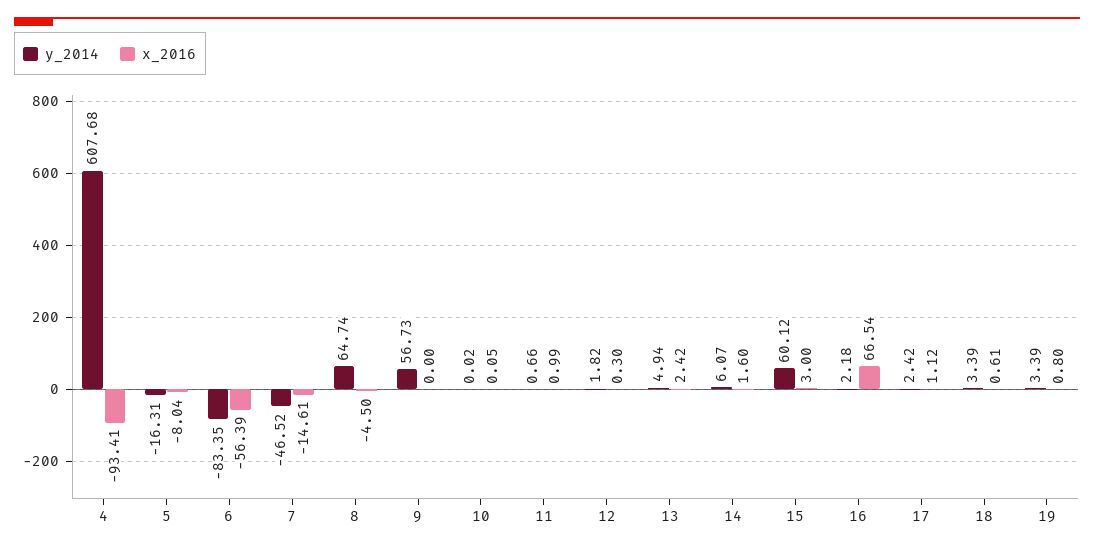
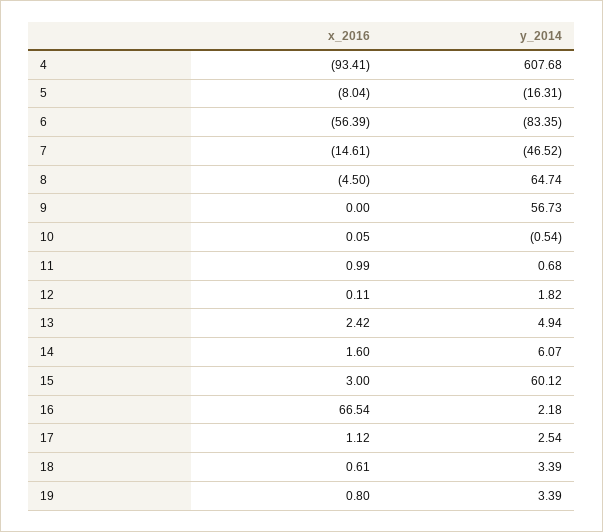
y_2014, 10: 0.02 -> -0.54
y_2014, 11: 0.66 -> 0.68
x_2016, 12: 0.3 -> 0.11
y_2014, 17: 2.42 -> 2.54

